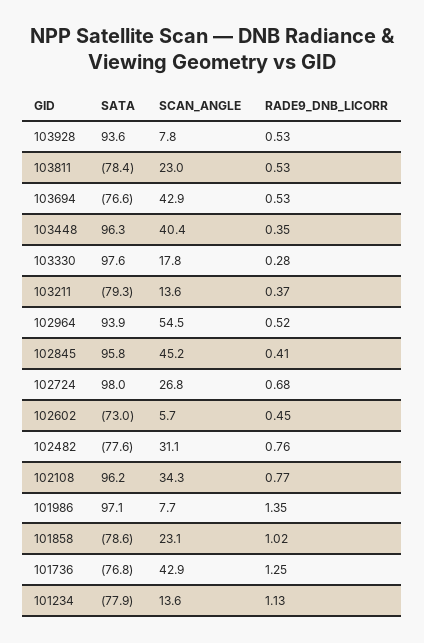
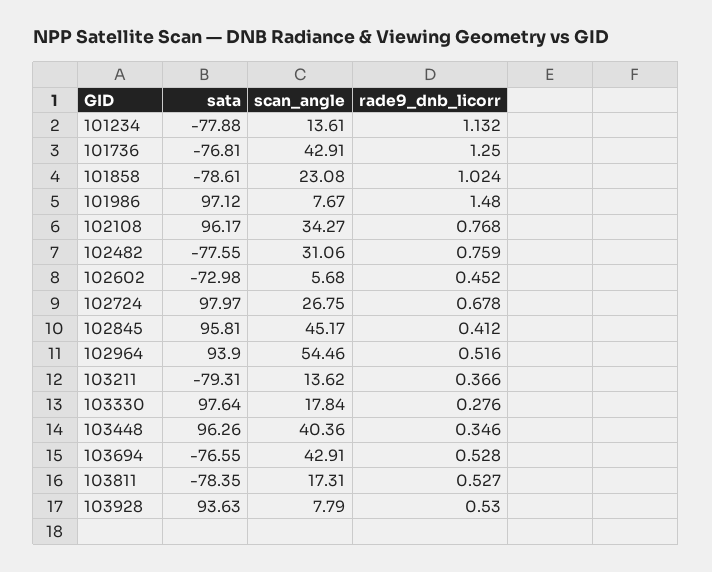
SCAN_ANGLE, 103811: 23 -> 17.31
RADE9_DNB_LICORR, 101986: 1.35 -> 1.48

